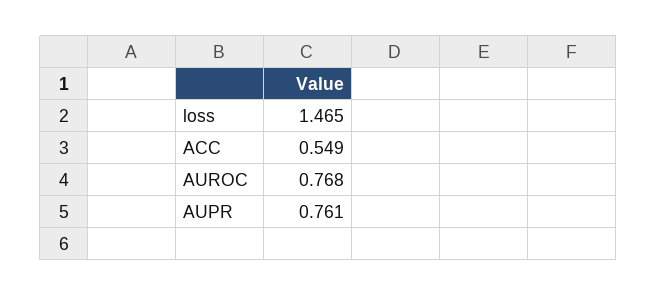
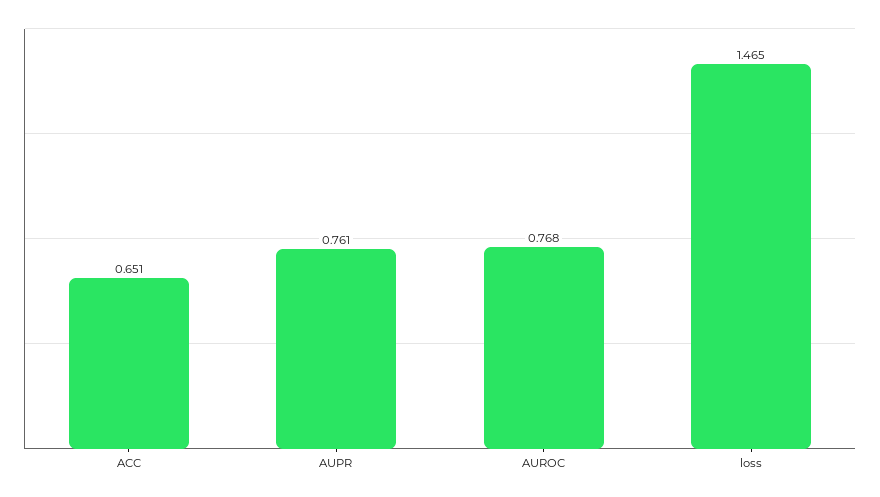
ACC: 0.549 -> 0.651

